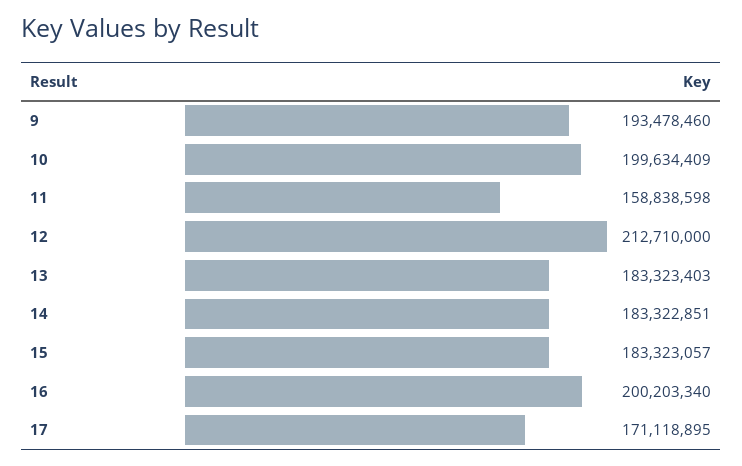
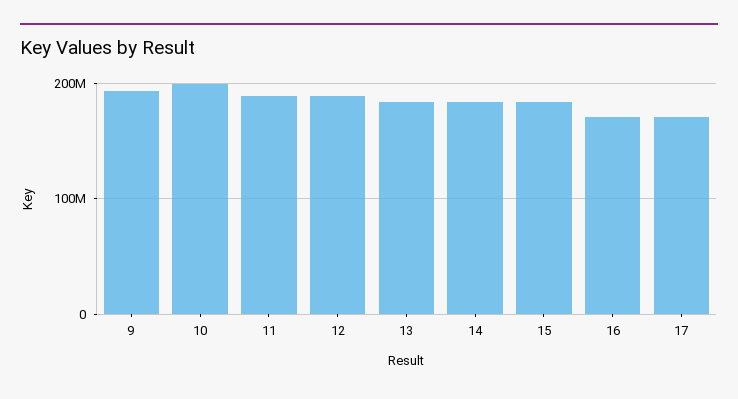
11: 158838598 -> 190000000
12: 212710000 -> 190000000
16: 200203340 -> 170000000

